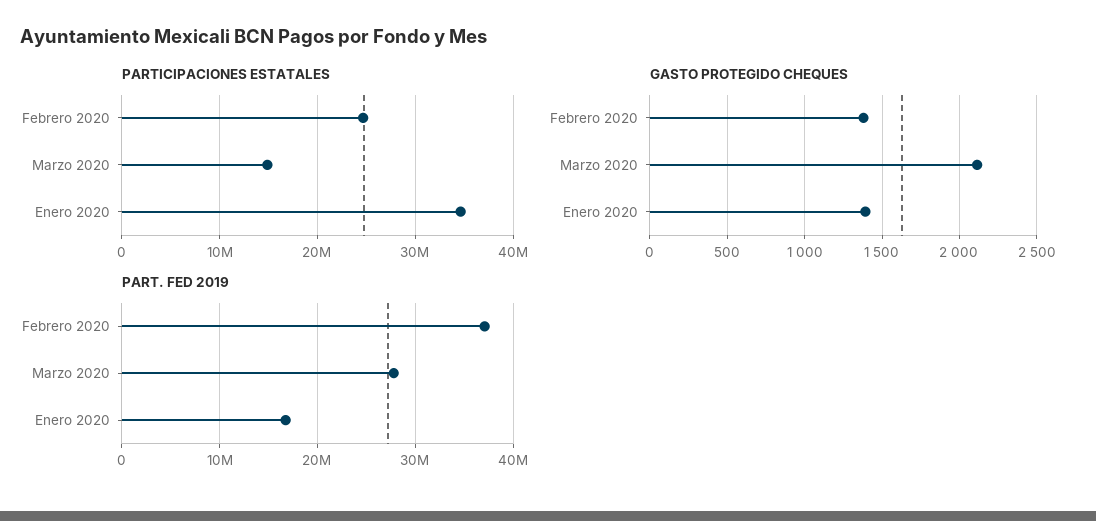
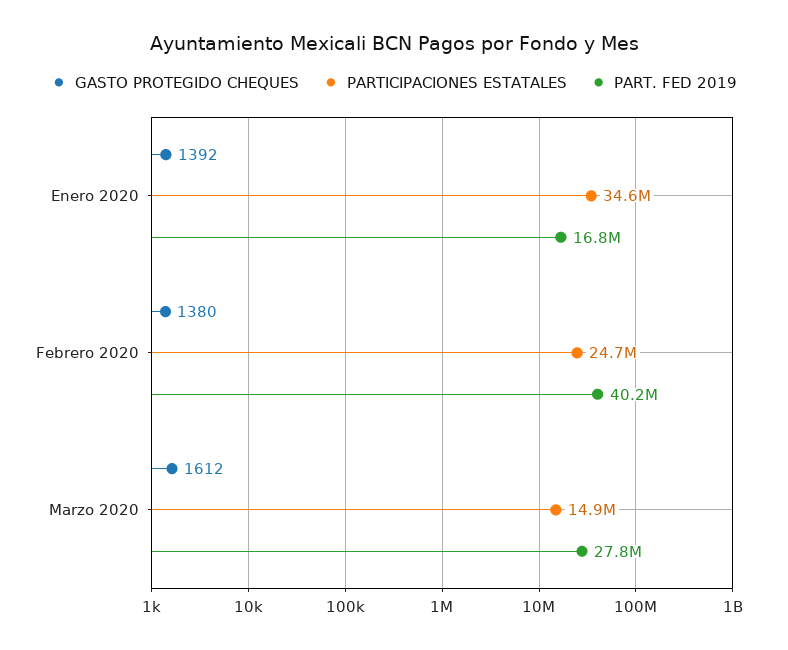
GASTO PROTEGIDO CHEQUES, Marzo 2020: 2100 -> 1612
PART. FED 2019, Febrero 2020: 37000000 -> 40200000

